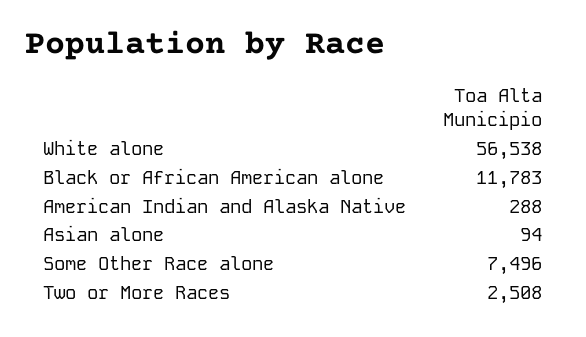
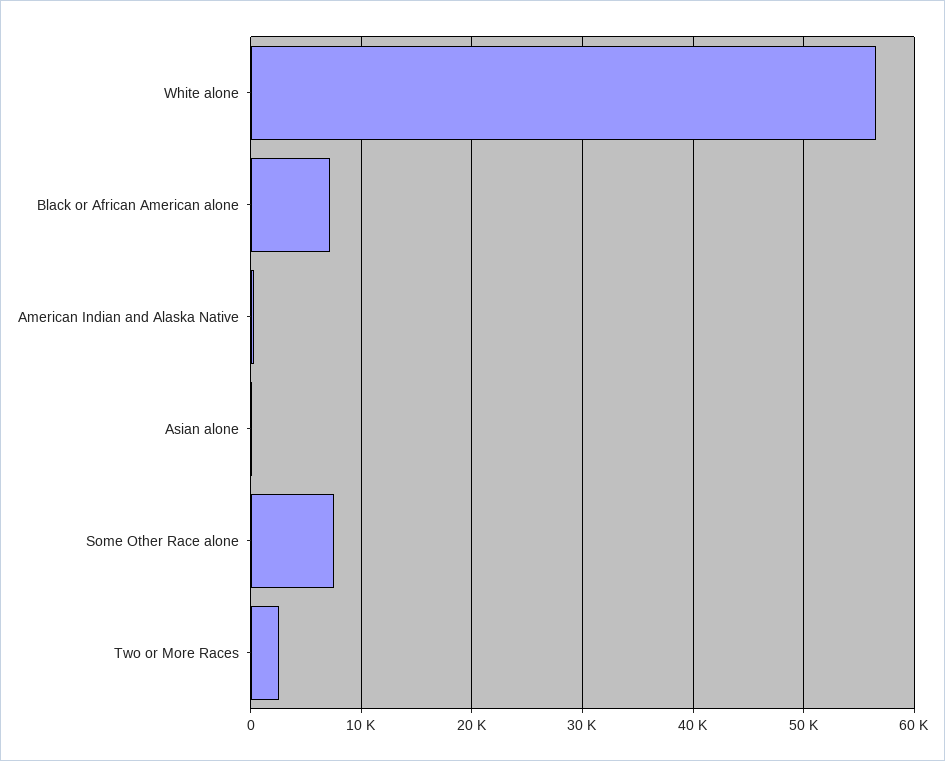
Black or African American alone: 11783 -> 7000

